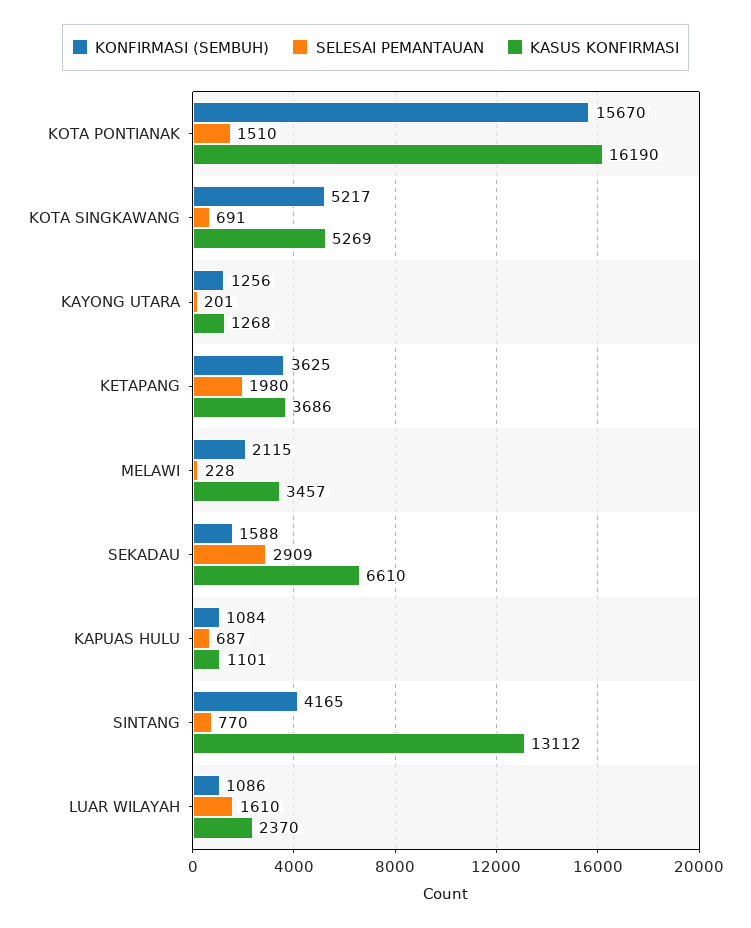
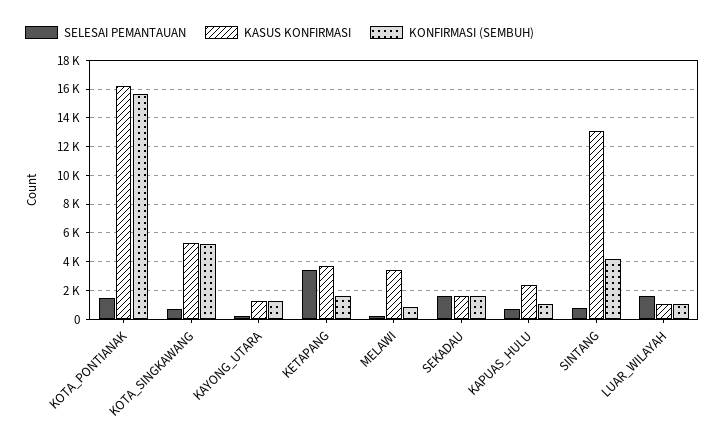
KONFIRMASI (SEMBUH), KETAPANG: 3625 -> 1500
SELESAI PEMANTAUAN, KETAPANG: 1980 -> 3500
KONFIRMASI (SEMBUH), MELAWI: 2115 -> 1000
SELESAI PEMANTAUAN, SEKADAU: 2909 -> 1500
KASUS KONFIRMASI, SEKADAU: 6610 -> 1500
KASUS KONFIRMASI, KAPUAS HULU: 1101 -> 2500
KASUS KONFIRMASI, LUAR WILAYAH: 2370 -> 1000

